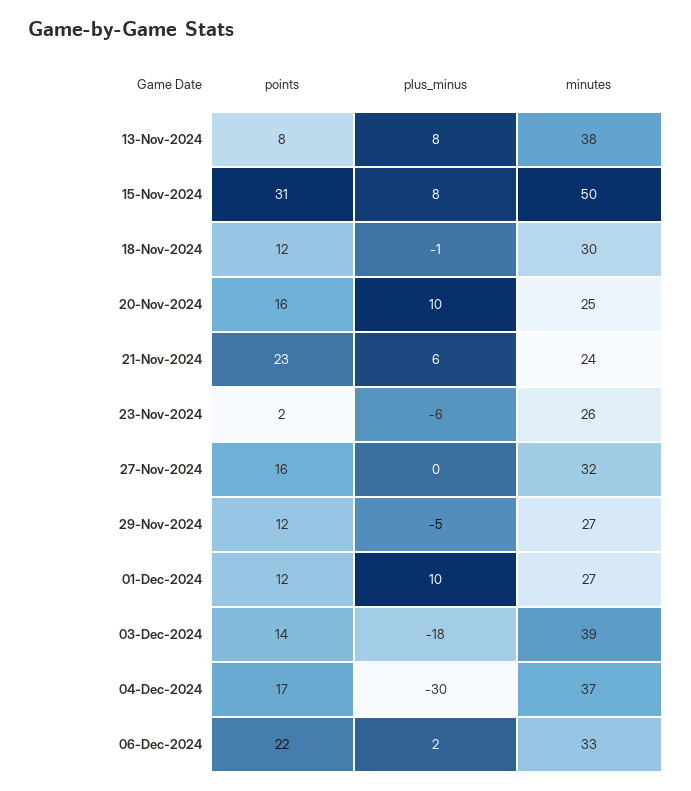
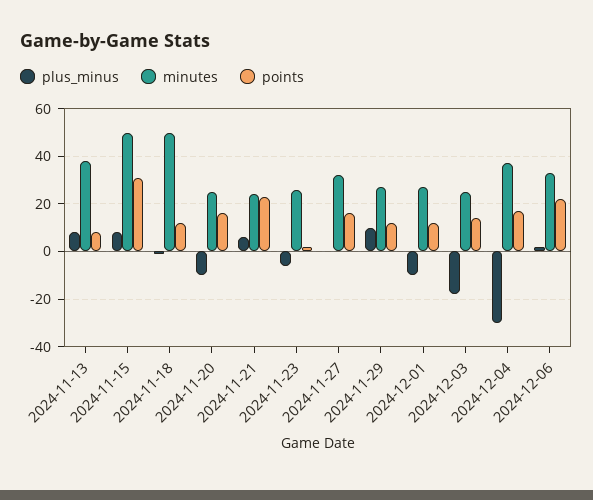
minutes, 18-Nov-2024: 30 -> 50
plus_minus, 20-Nov-2024: 10 -> -10
plus_minus, 29-Nov-2024: -5 -> 10
plus_minus, 01-Dec-2024: 10 -> -10
minutes, 03-Dec-2024: 39 -> 25

